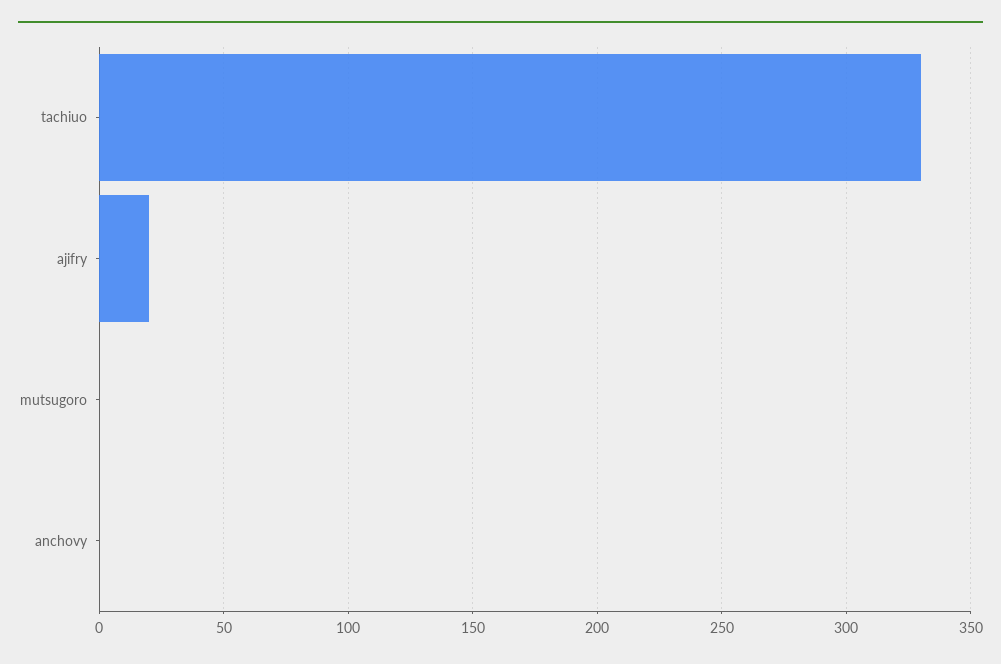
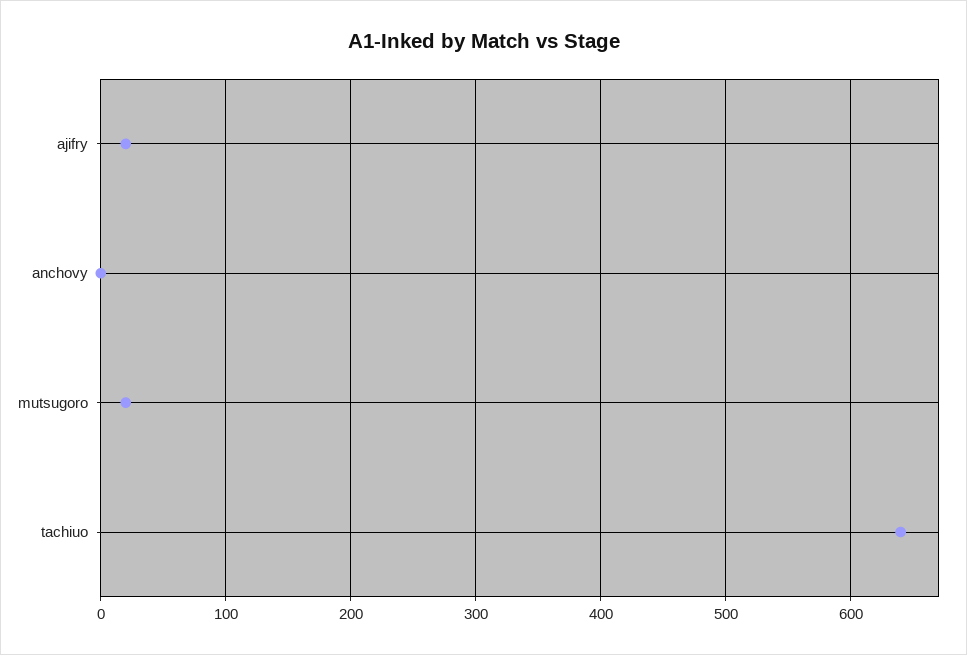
tachiuo: 330 -> 640
mutsugoro: 0 -> 20

